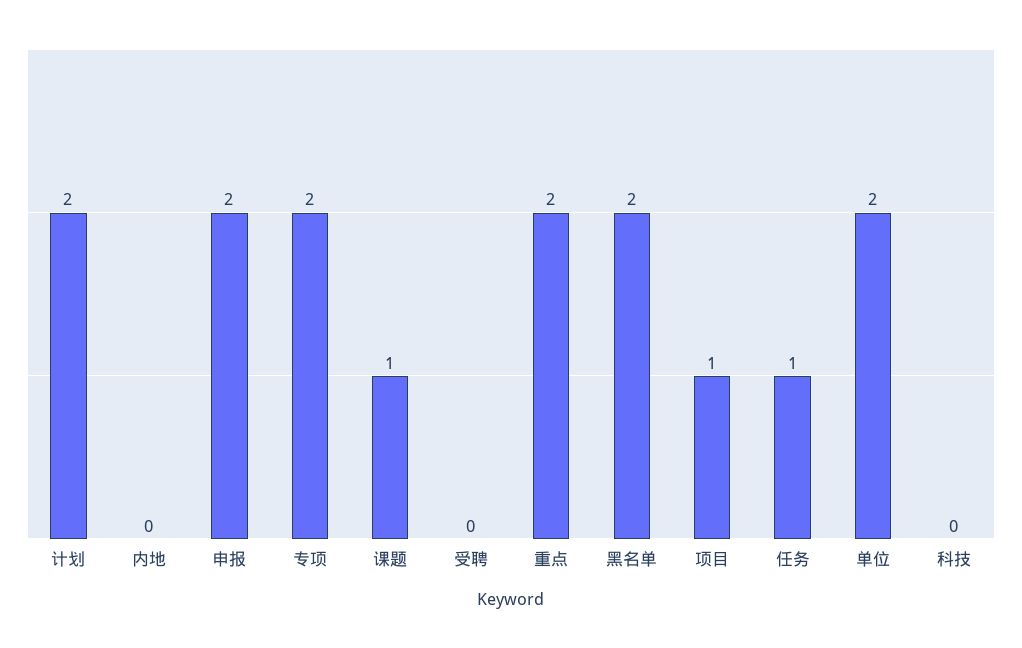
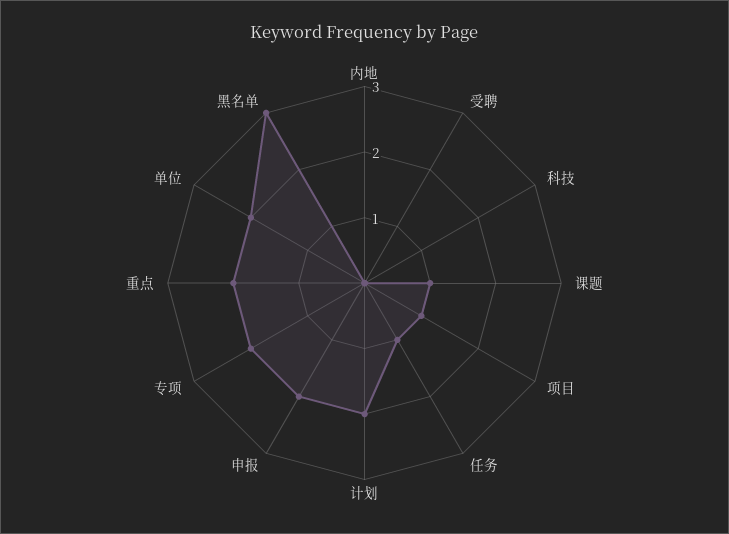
黑名单: 2 -> 3

